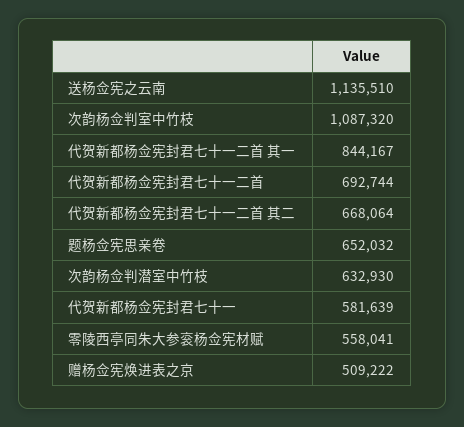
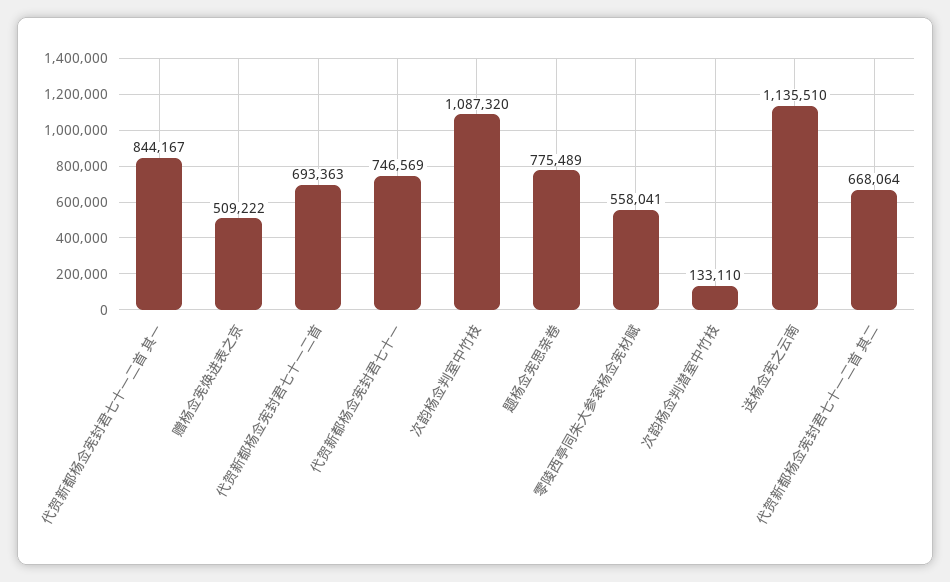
代贺新都杨佥宪封君七十一二首: 692744 -> 693363
题杨佥宪思亲卷: 652032 -> 775489
次韵杨佥判潜室中竹枝: 632930 -> 133110
代贺新都杨佥宪封君七十一: 581639 -> 746569

